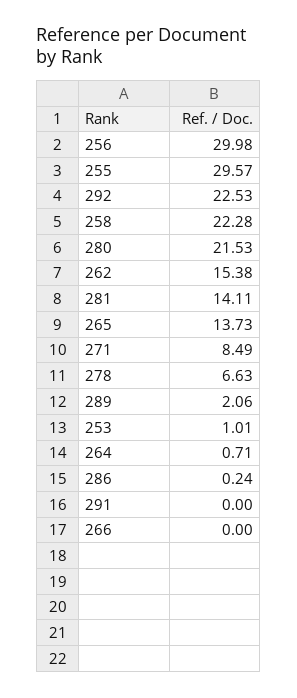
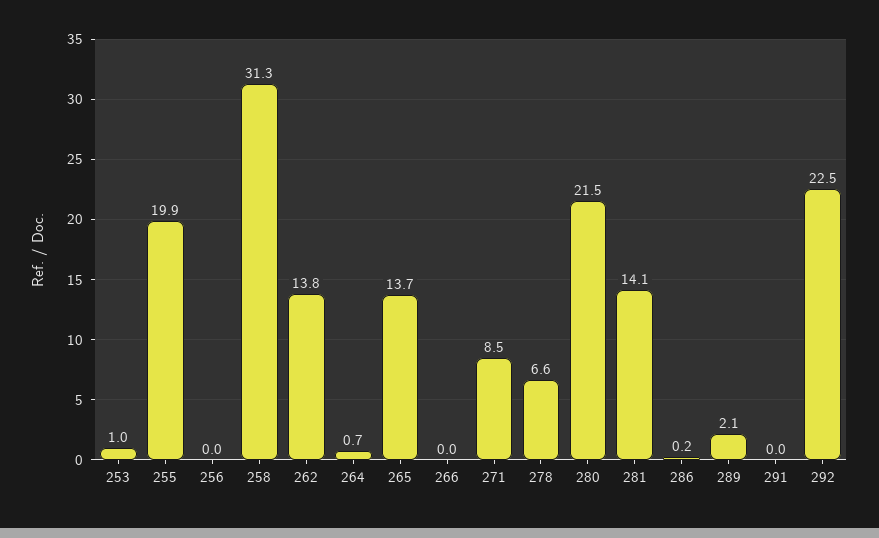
256: 29.98 -> 0
255: 29.57 -> 19.9
258: 22.28 -> 31.3
262: 15.38 -> 13.8

